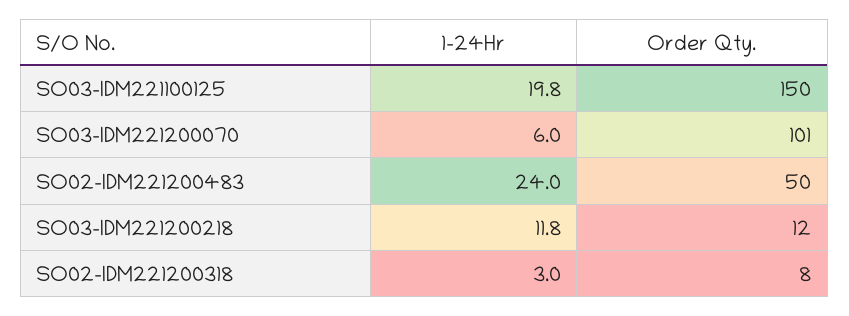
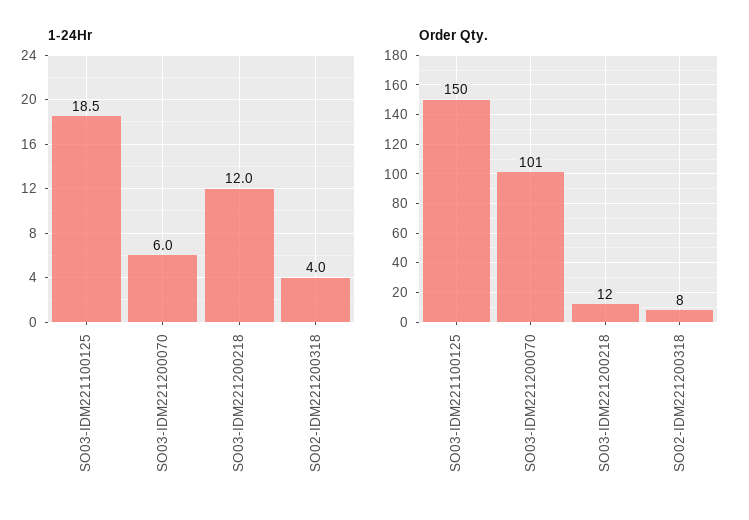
1-24Hr, SO03-IDM221100125: 19.8 -> 18.5
1-24Hr, SO02-IDM221200483: 24 -> none
Order Qty., SO02-IDM221200483: 50 -> none
1-24Hr, SO03-IDM221200218: 11.8 -> 12
1-24Hr, SO02-IDM221200318: 3 -> 4

